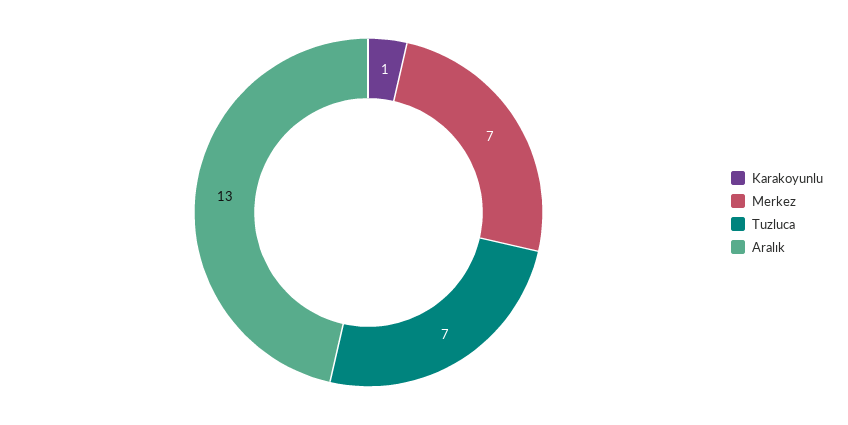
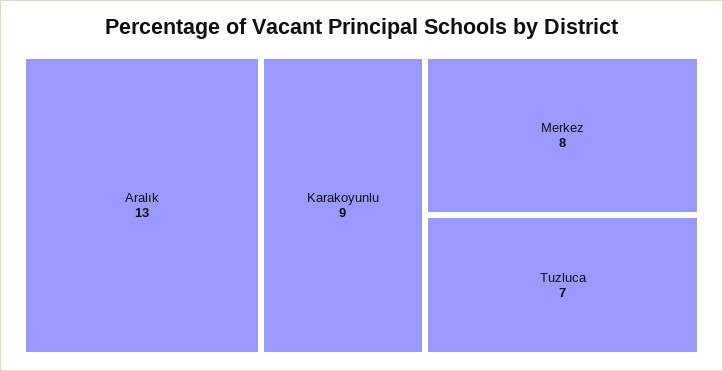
Karakoyunlu: 1 -> 9
Merkez: 7 -> 8

